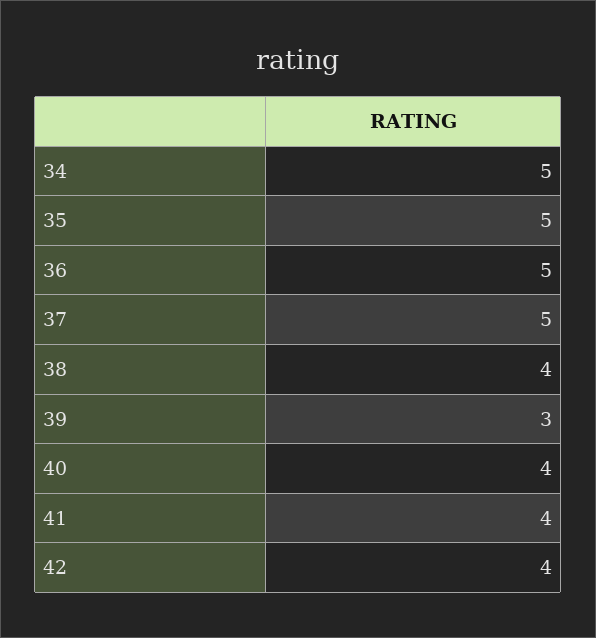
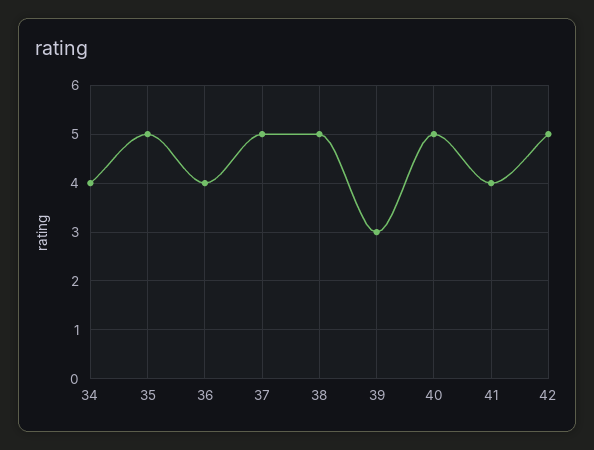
34: 5 -> 4
36: 5 -> 4
38: 4 -> 5
40: 4 -> 5
42: 4 -> 5

